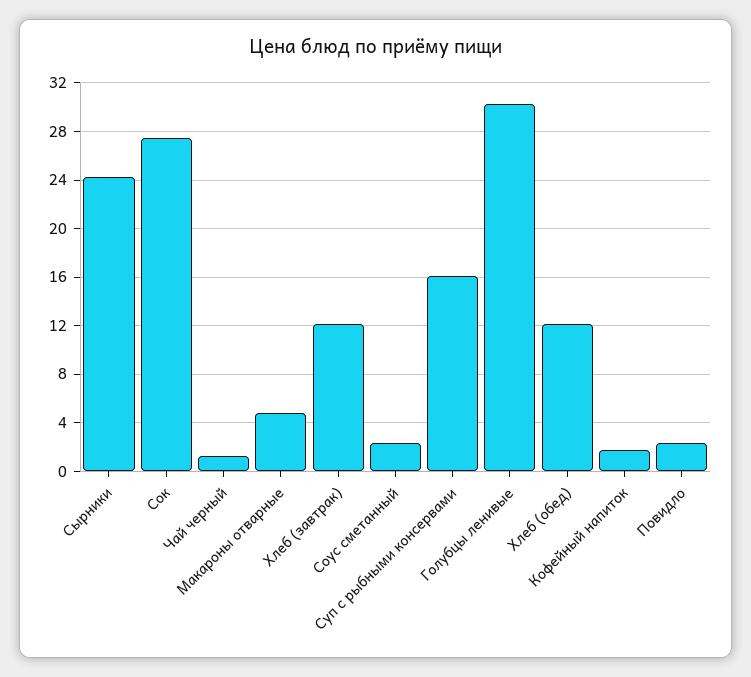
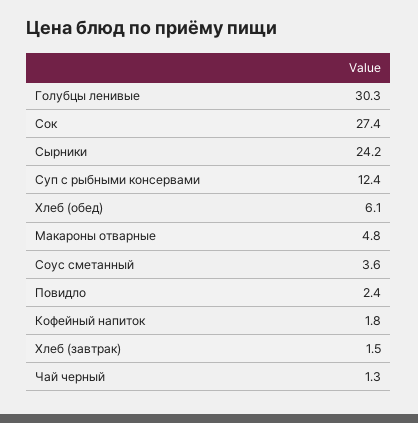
Хлеб (завтрак): 12 -> 1.5
Соус сметанный: 2.5 -> 3.6
Суп с рыбными консервами: 16 -> 12.4
Хлеб (обед): 12 -> 6.1

